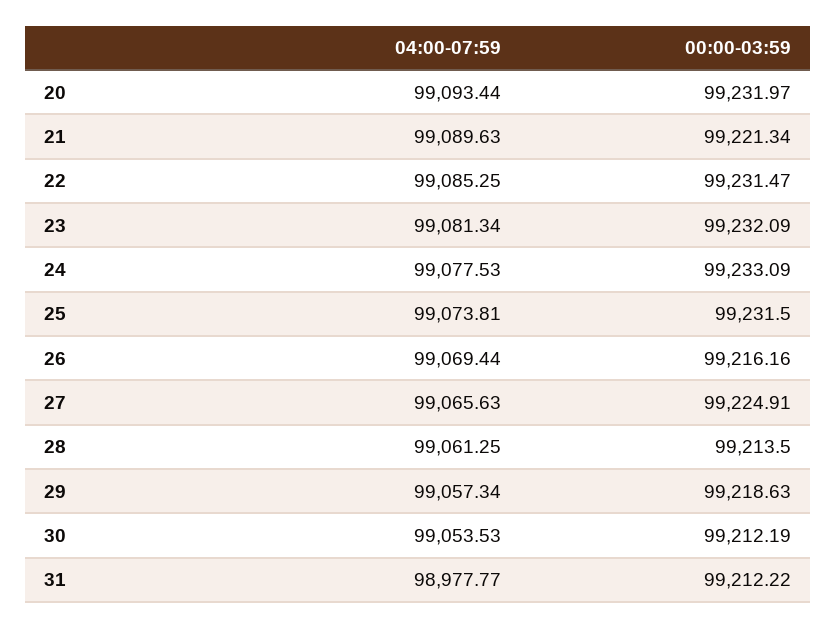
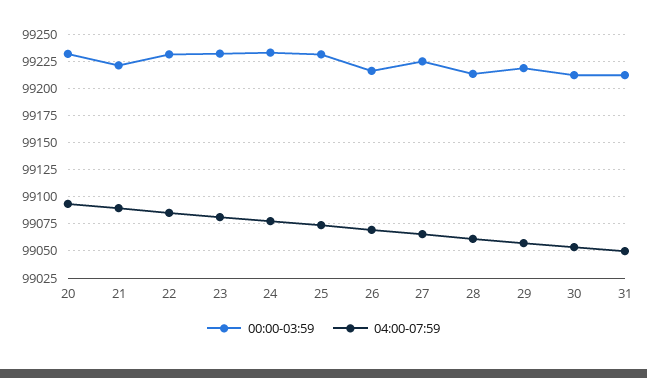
04:00-07:59, 31: 98977.77 -> 99050

